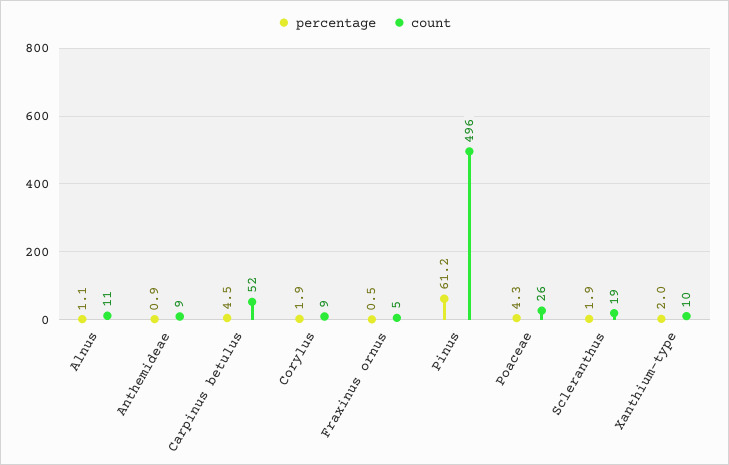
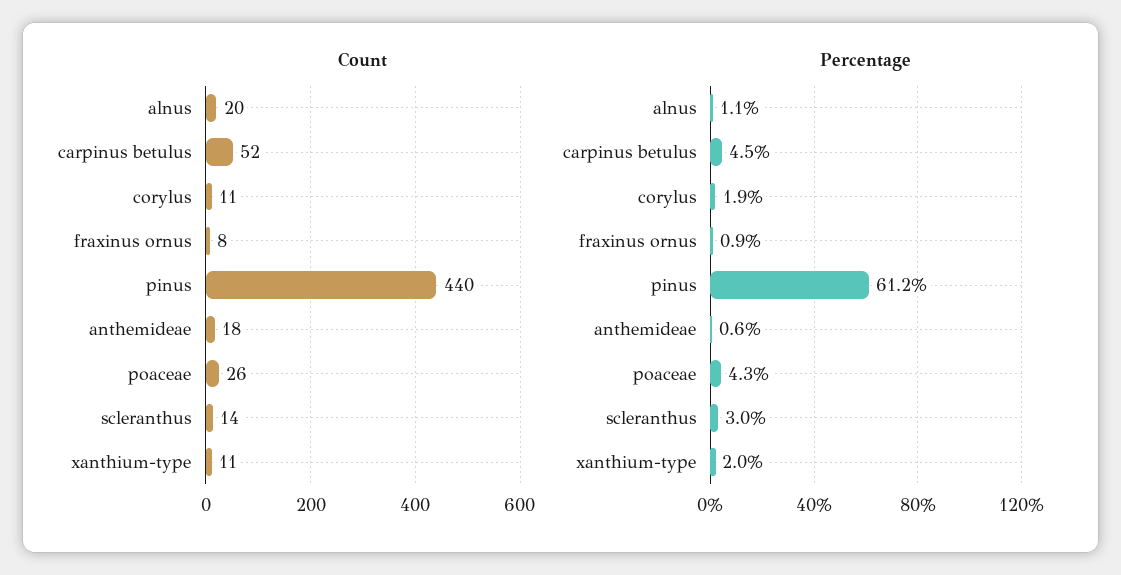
count, Alnus: 11 -> 20
percentage, Anthemideae: 0.9 -> 0.6
count, Anthemideae: 9 -> 18
count, Corylus: 9 -> 11
percentage, Fraxinus ornus: 0.5 -> 0.9
count, Fraxinus ornus: 5 -> 8
count, Pinus: 496 -> 440
percentage, Scleranthus: 1.9 -> 3
count, Scleranthus: 19 -> 14
count, Xanthium-type: 10 -> 11

